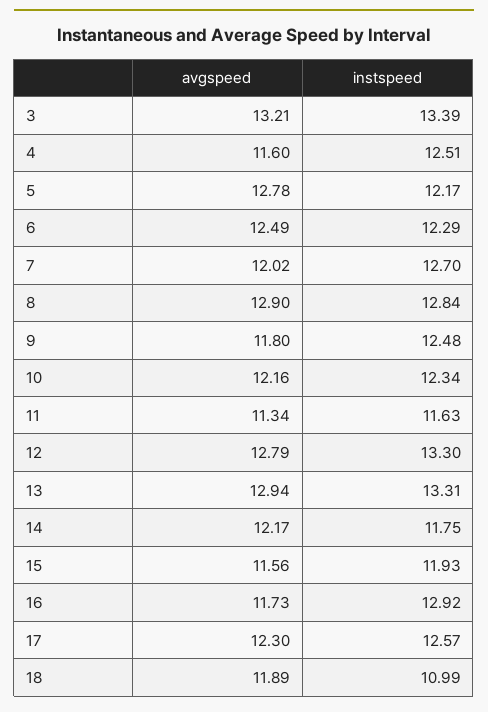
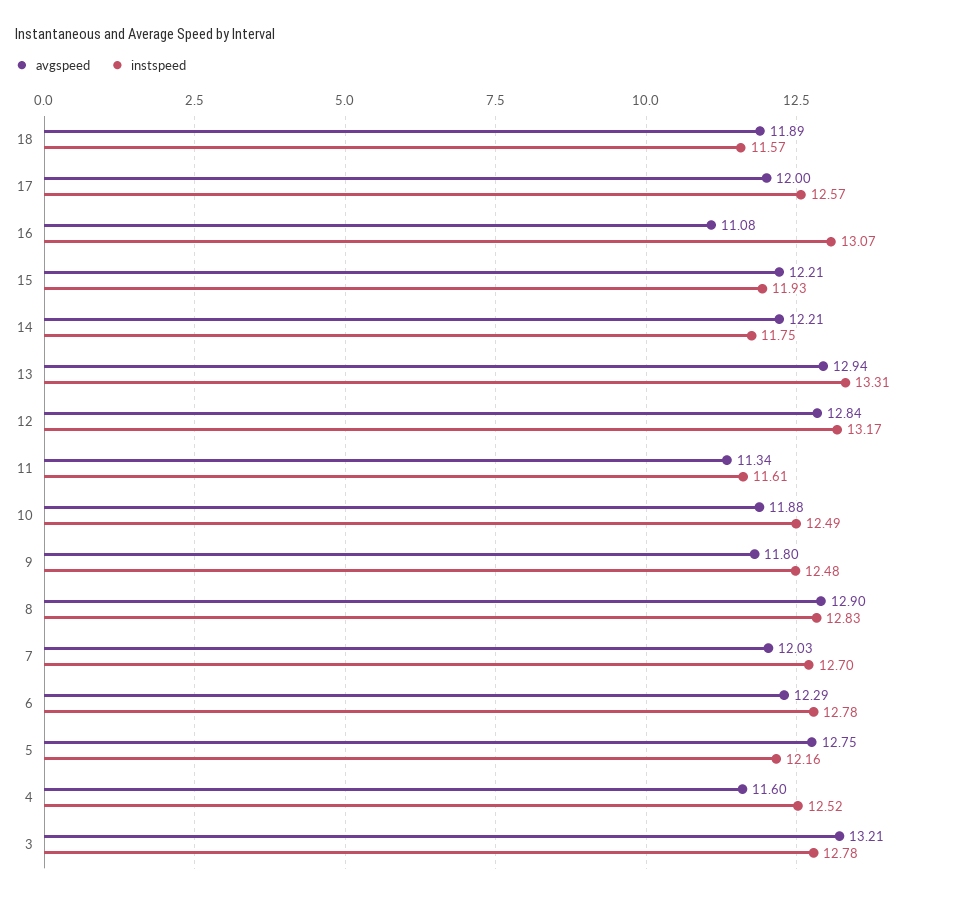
instspeed, 3: 13.39 -> 12.78
instspeed, 4: 12.51 -> 12.52
avgspeed, 5: 12.78 -> 12.75
instspeed, 5: 12.17 -> 12.16
avgspeed, 6: 12.49 -> 12.29
instspeed, 6: 12.29 -> 12.78
avgspeed, 7: 12.02 -> 12.03
instspeed, 8: 12.84 -> 12.83
avgspeed, 10: 12.16 -> 11.88
instspeed, 10: 12.34 -> 12.49
instspeed, 11: 11.63 -> 11.61
avgspeed, 12: 12.79 -> 12.84
instspeed, 12: 13.3 -> 13.17
avgspeed, 14: 12.17 -> 12.21
avgspeed, 15: 11.56 -> 12.21
avgspeed, 16: 11.73 -> 11.08
instspeed, 16: 12.92 -> 13.07
avgspeed, 17: 12.3 -> 12
instspeed, 18: 10.99 -> 11.57

